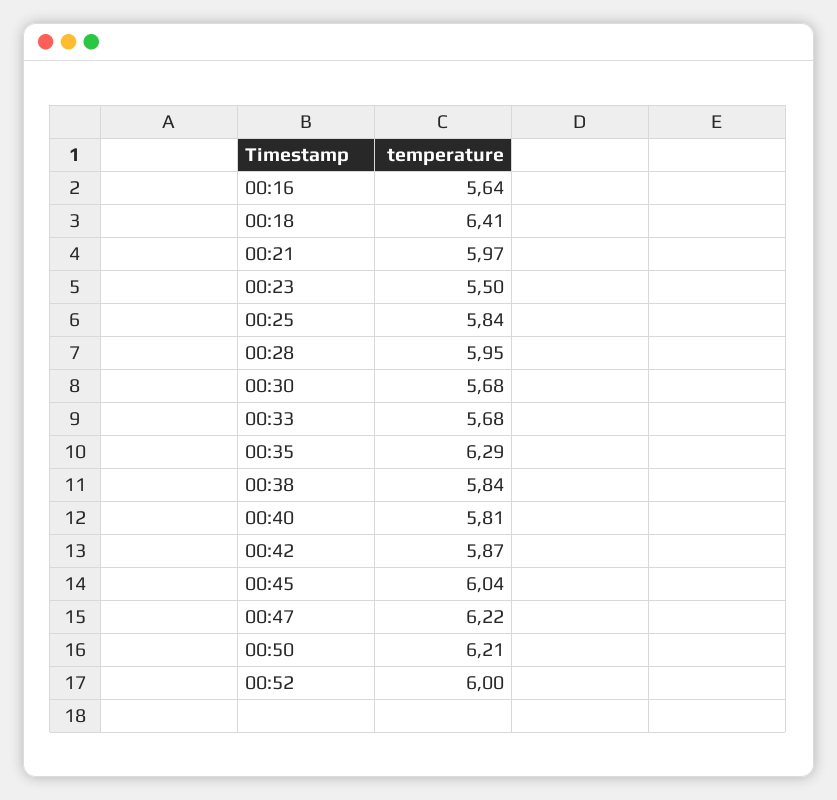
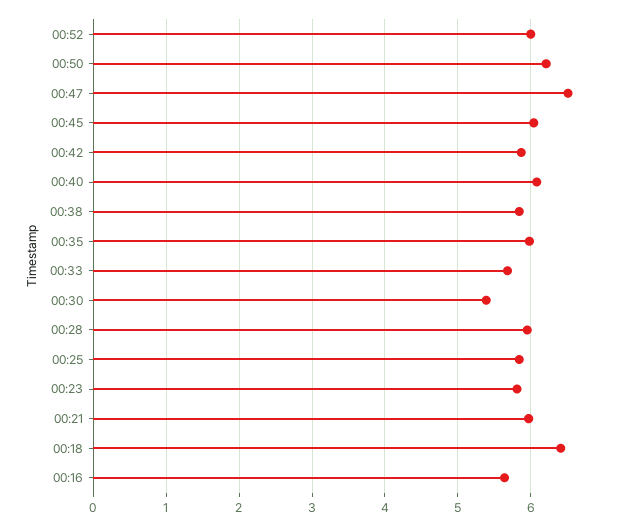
00:23: 5.5 -> 5.8
00:30: 5.68 -> 5.4
00:35: 6.29 -> 6
00:40: 5.81 -> 6.1
00:47: 6.22 -> 6.5

